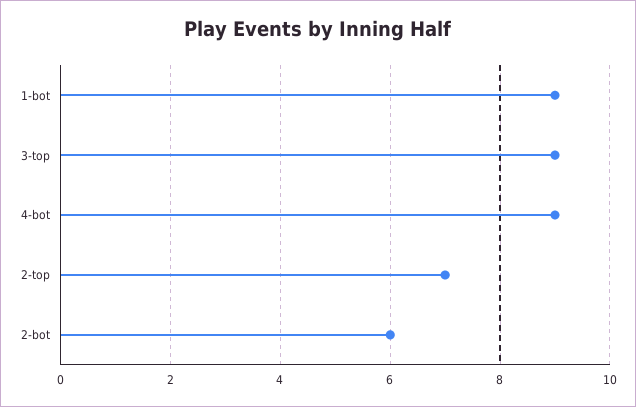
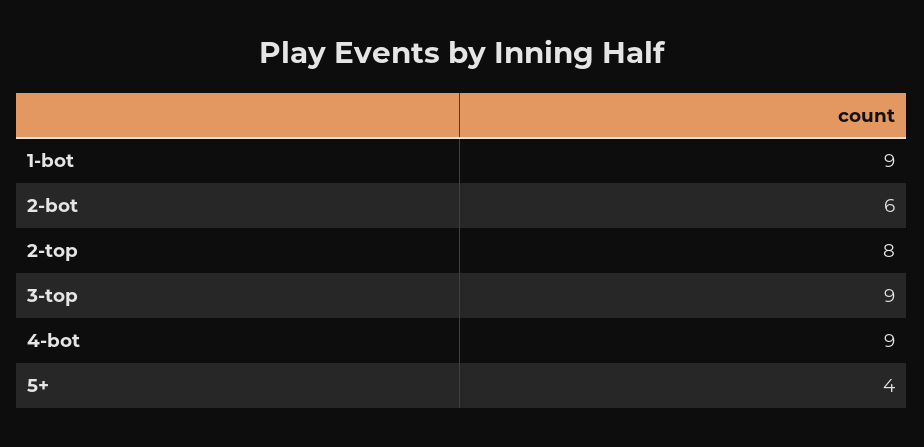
2-top: 7 -> 8
5+: none -> 4

